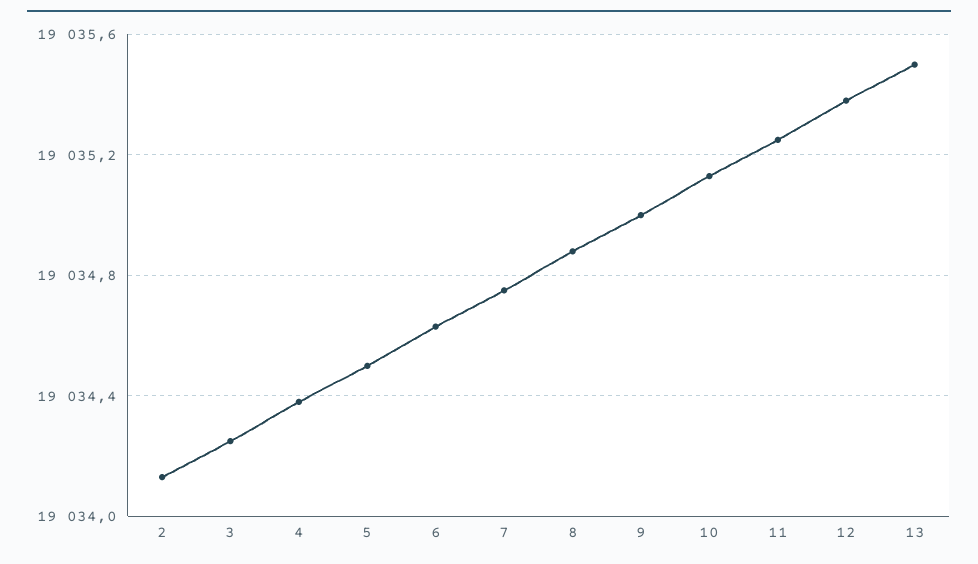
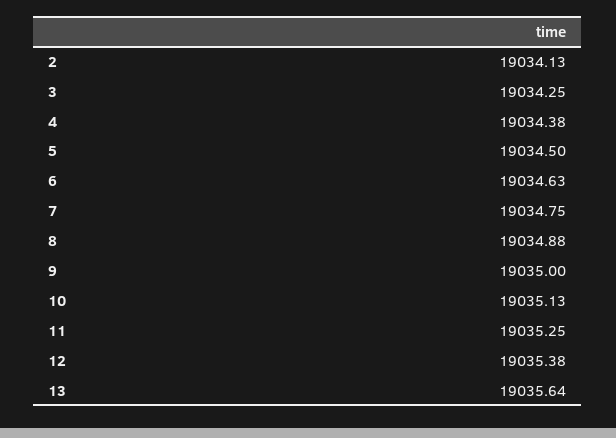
13: 19035.5 -> 19035.64

